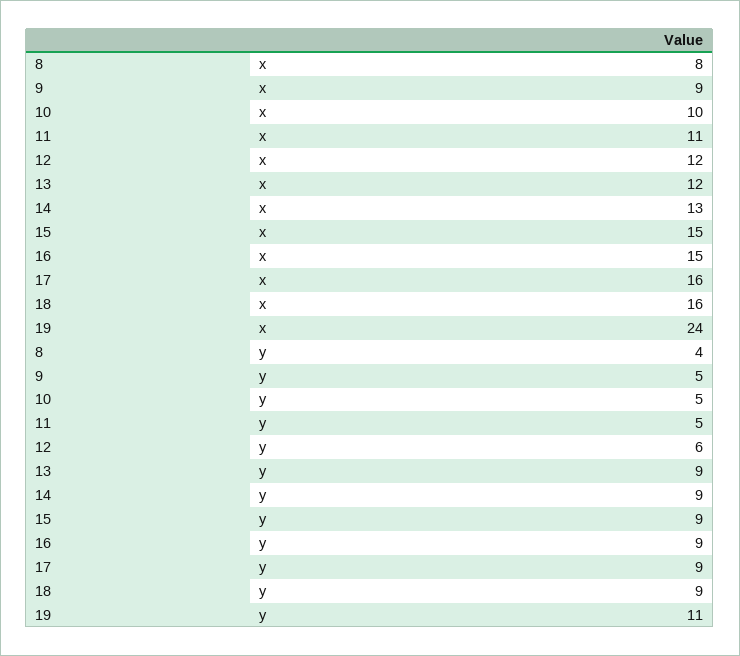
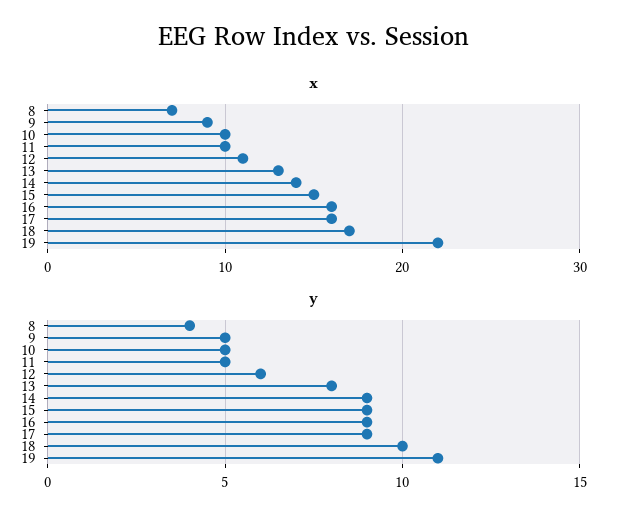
x, 8: 8 -> 7
x, 11: 11 -> 10
x, 12: 12 -> 11
x, 13: 12 -> 13
x, 14: 13 -> 14
x, 16: 15 -> 16
x, 18: 16 -> 17
x, 19: 24 -> 22
y, 13: 9 -> 8
y, 18: 9 -> 10

